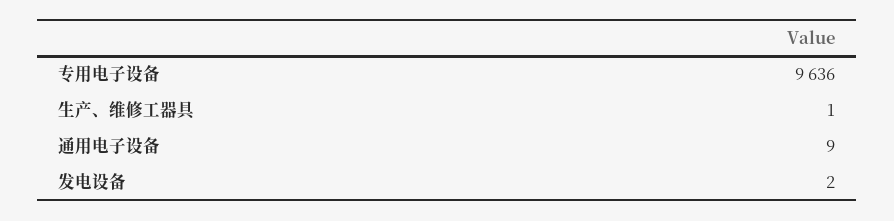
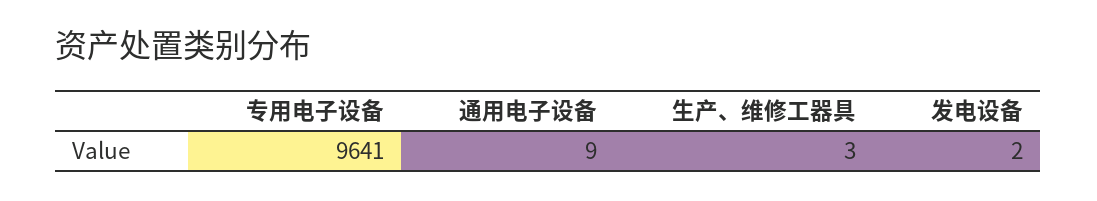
专用电子设备: 9636 -> 9641
生产、维修工器具: 1 -> 3

